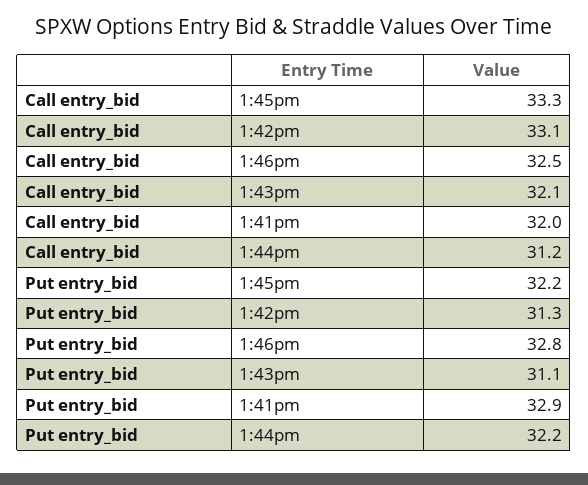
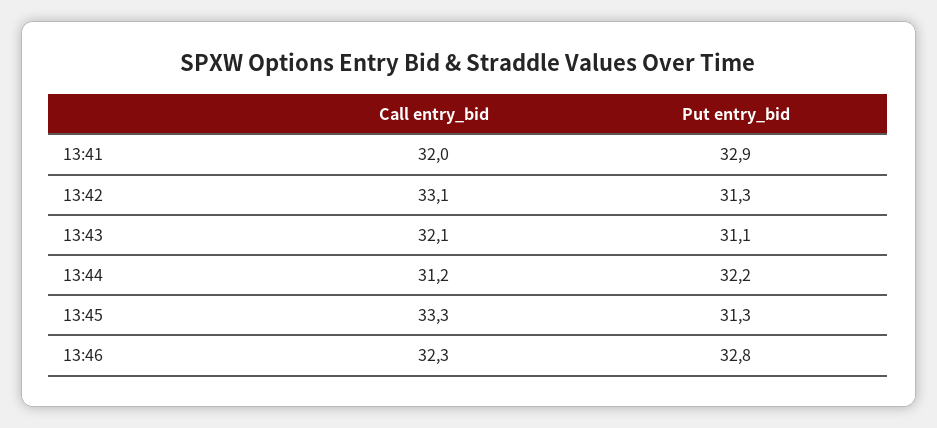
Call entry_bid, 1:46pm: 32.5 -> 32.3
Put entry_bid, 1:45pm: 32.2 -> 31.3

